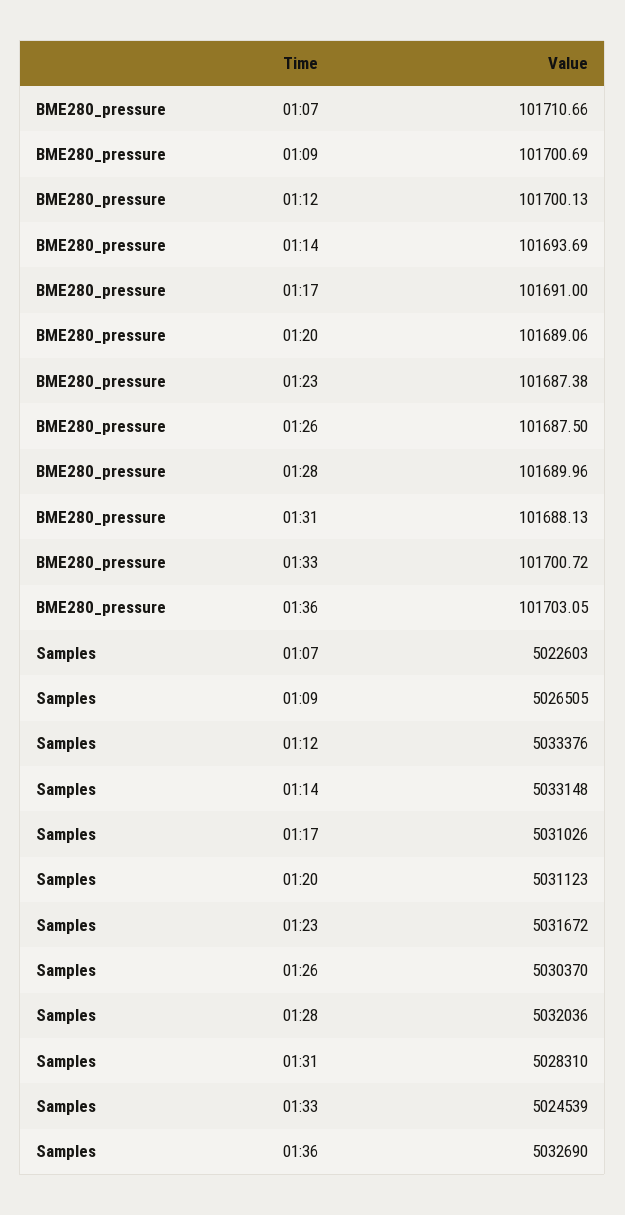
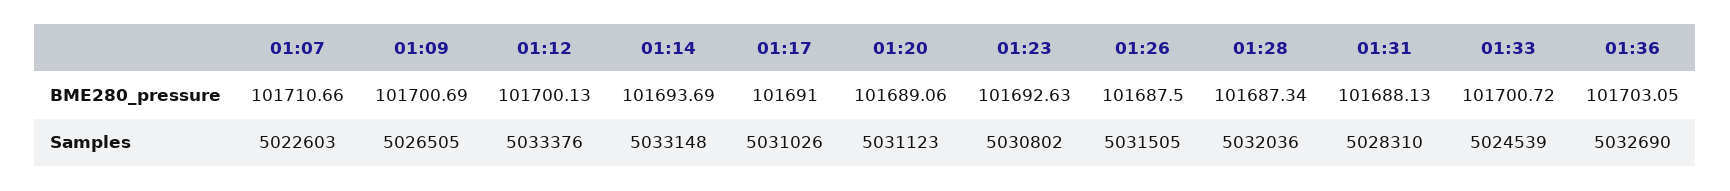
BME280_pressure, 01:23: 101687.38 -> 101692.63
BME280_pressure, 01:28: 101689.96 -> 101687.34
Samples, 01:23: 5031672 -> 5030802
Samples, 01:26: 5030370 -> 5031505

